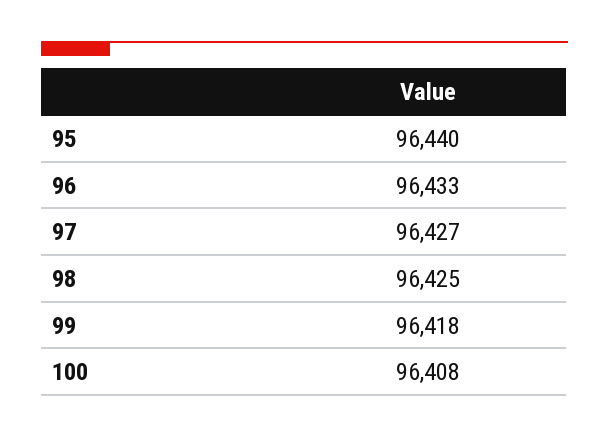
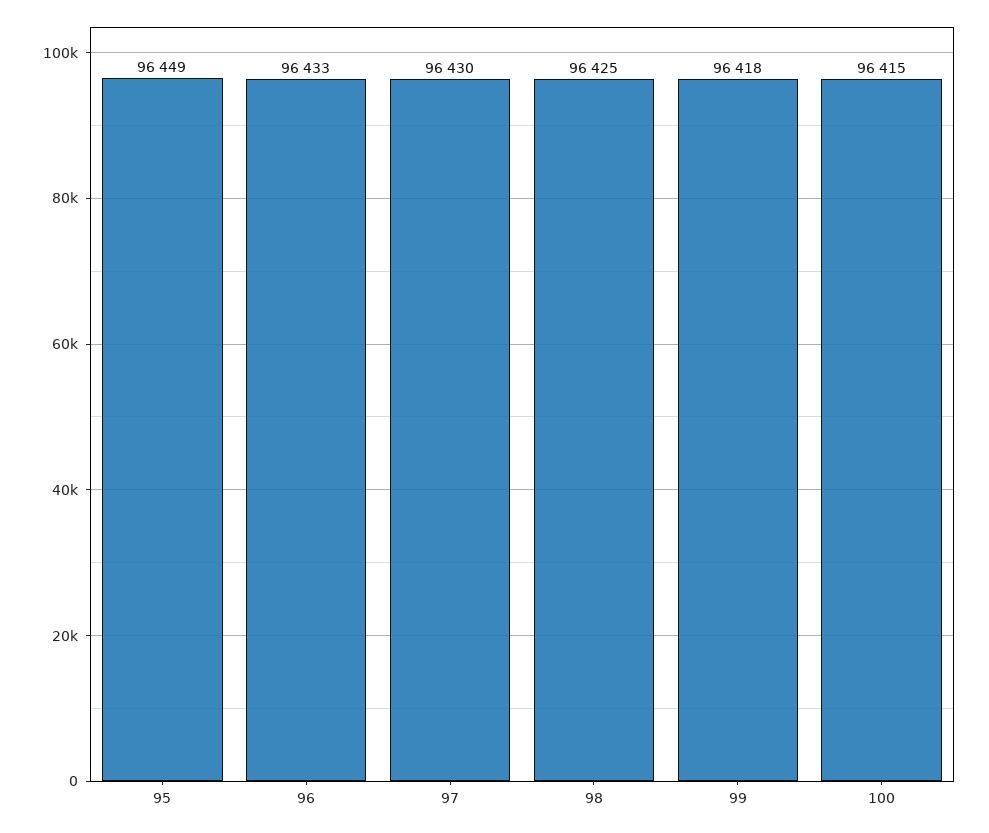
95: 96440 -> 96449
97: 96427 -> 96430
100: 96408 -> 96415

